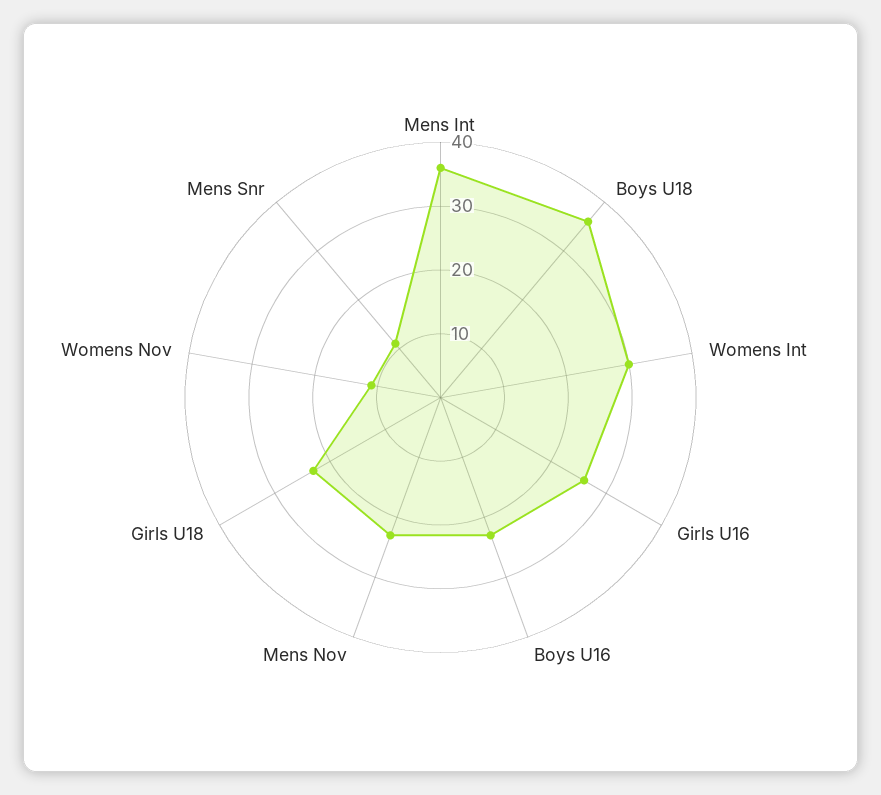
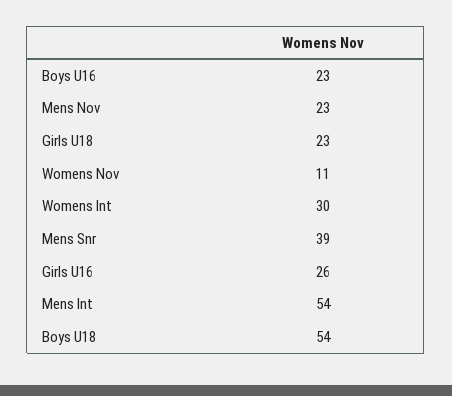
Mens Int: 35 -> 54
Boys U18: 35 -> 54
Mens Snr: 10 -> 39

